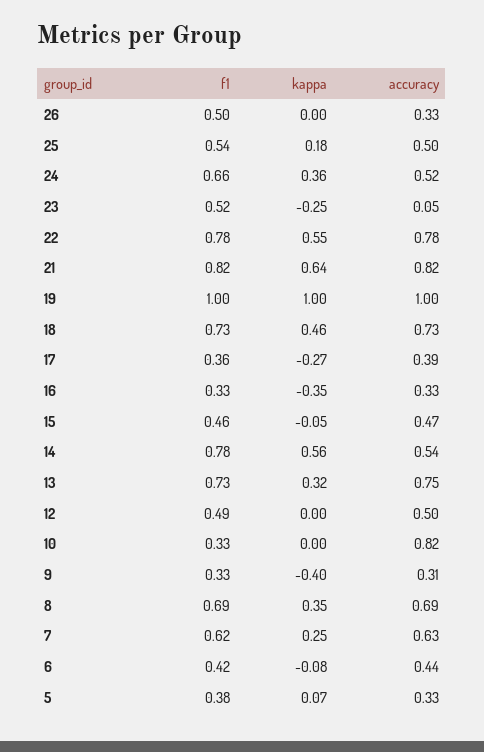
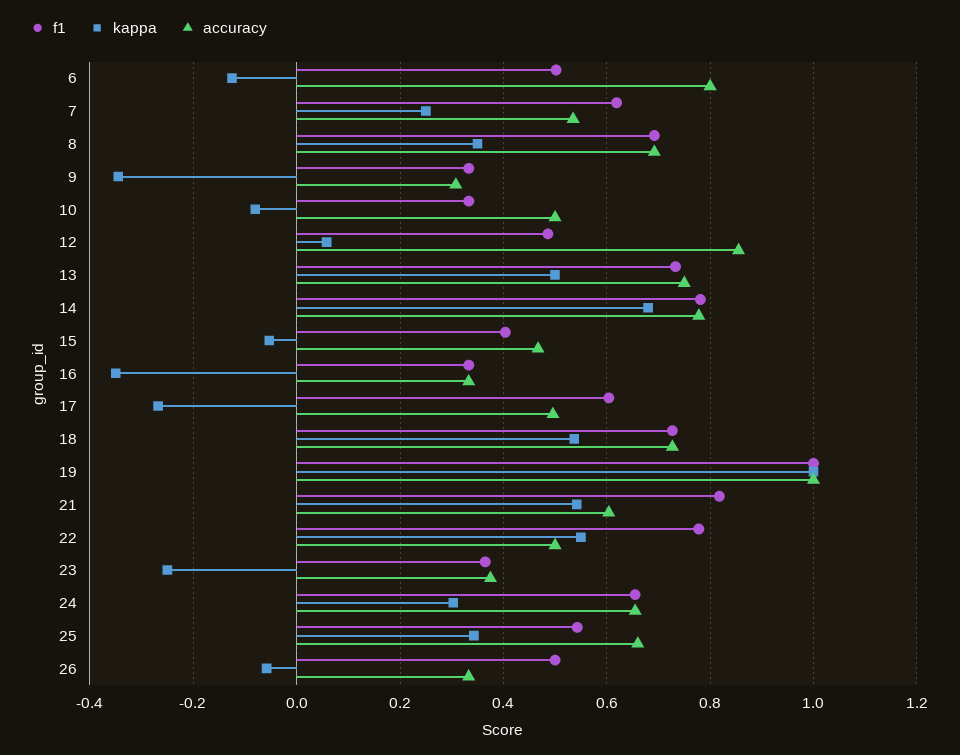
kappa, 26: 0 -> -0.06
kappa, 25: 0.18 -> 0.34
accuracy, 25: 0.5 -> 0.66
kappa, 24: 0.36 -> 0.3
accuracy, 24: 0.52 -> 0.66
f1, 23: 0.52 -> 0.36
accuracy, 23: 0.05 -> 0.38
accuracy, 22: 0.78 -> 0.5
kappa, 21: 0.64 -> 0.54
accuracy, 21: 0.82 -> 0.6
kappa, 18: 0.46 -> 0.54
f1, 17: 0.36 -> 0.6
accuracy, 17: 0.39 -> 0.5
f1, 15: 0.46 -> 0.4
kappa, 14: 0.56 -> 0.68
accuracy, 14: 0.54 -> 0.78
kappa, 13: 0.32 -> 0.5
kappa, 12: 0 -> 0.06
accuracy, 12: 0.5 -> 0.86
kappa, 10: 0 -> -0.08
accuracy, 10: 0.82 -> 0.5
kappa, 9: -0.4 -> -0.34
accuracy, 7: 0.63 -> 0.54
f1, 6: 0.42 -> 0.5
kappa, 6: -0.08 -> -0.12
accuracy, 6: 0.44 -> 0.8
f1, 5: 0.38 -> none
kappa, 5: 0.07 -> none
accuracy, 5: 0.33 -> none

